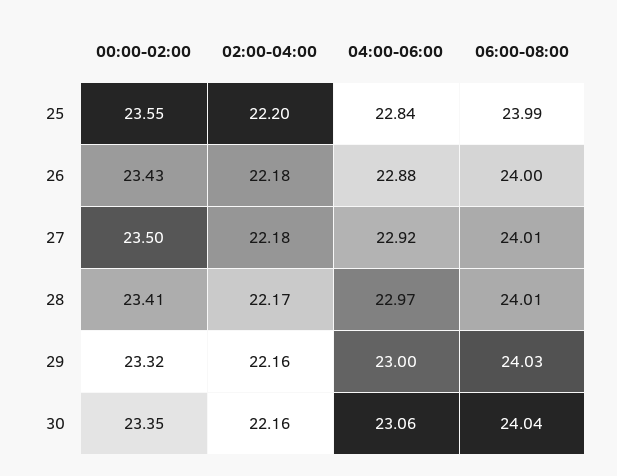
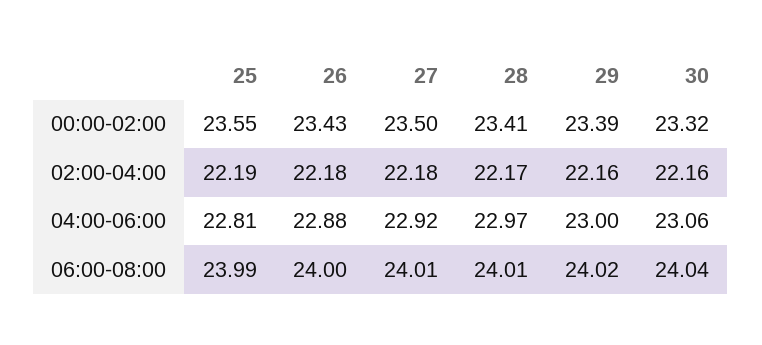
02:00-04:00, 25: 22.2 -> 22.19
04:00-06:00, 25: 22.84 -> 22.81
00:00-02:00, 29: 23.32 -> 23.39
06:00-08:00, 29: 24.03 -> 24.02
00:00-02:00, 30: 23.35 -> 23.32

